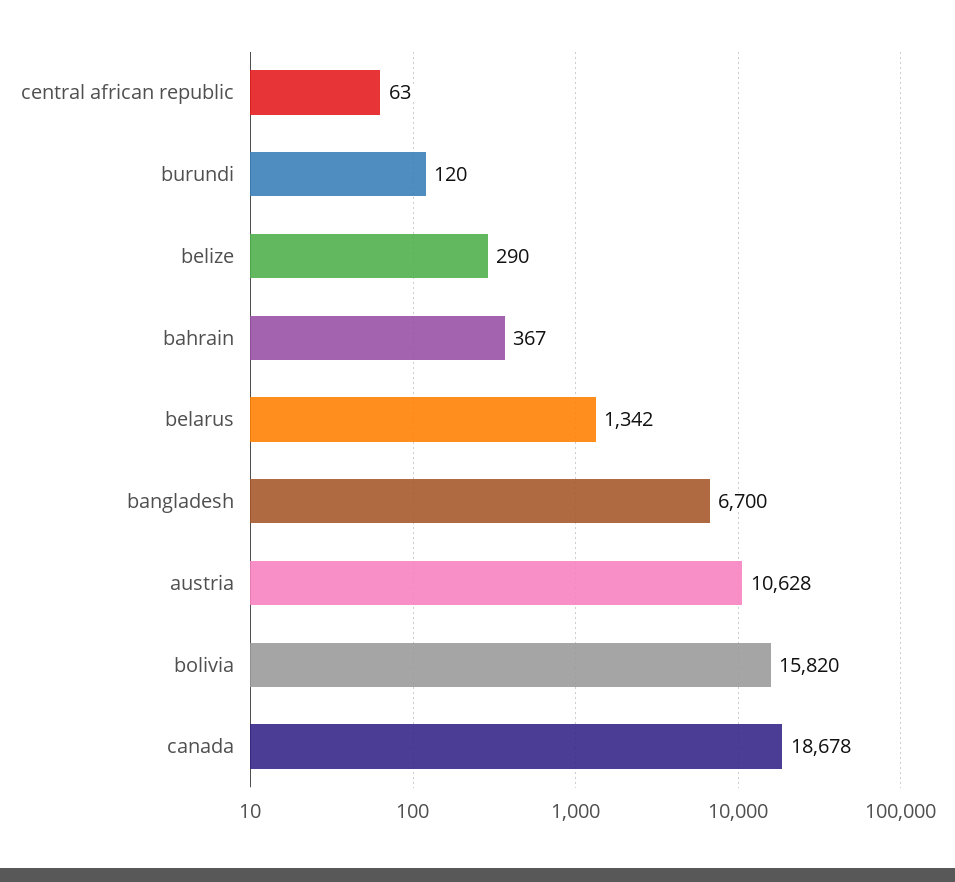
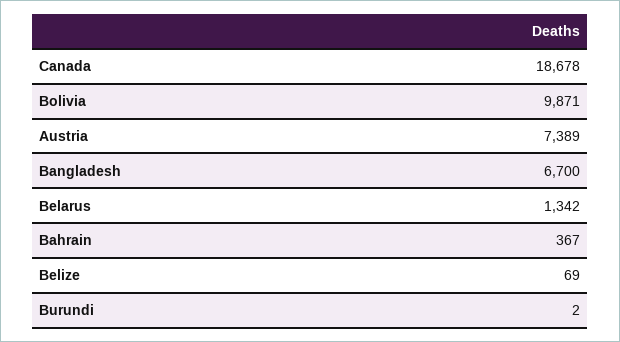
central african republic: 63 -> none
burundi: 120 -> 2
belize: 290 -> 69
austria: 10628 -> 7389
bolivia: 15820 -> 9871

